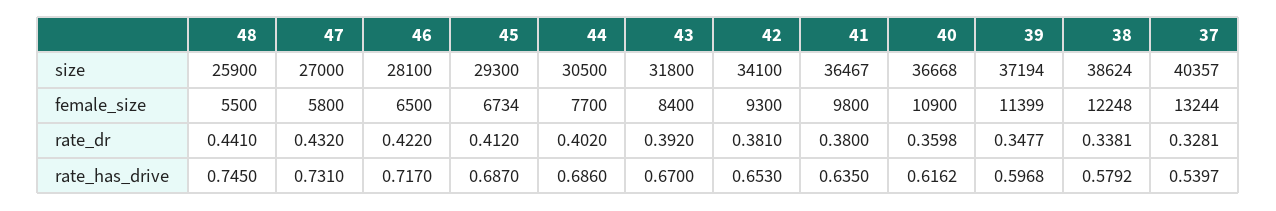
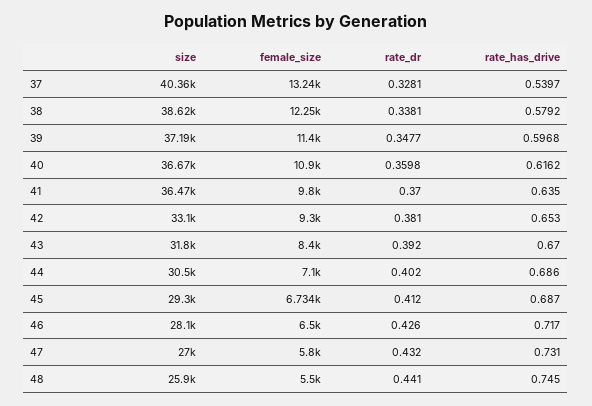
42, size: 34100 -> 33100
44, female_size: 7700 -> 7100
46, rate_dr: 0.422 -> 0.426
41, rate_dr: 0.38 -> 0.37

